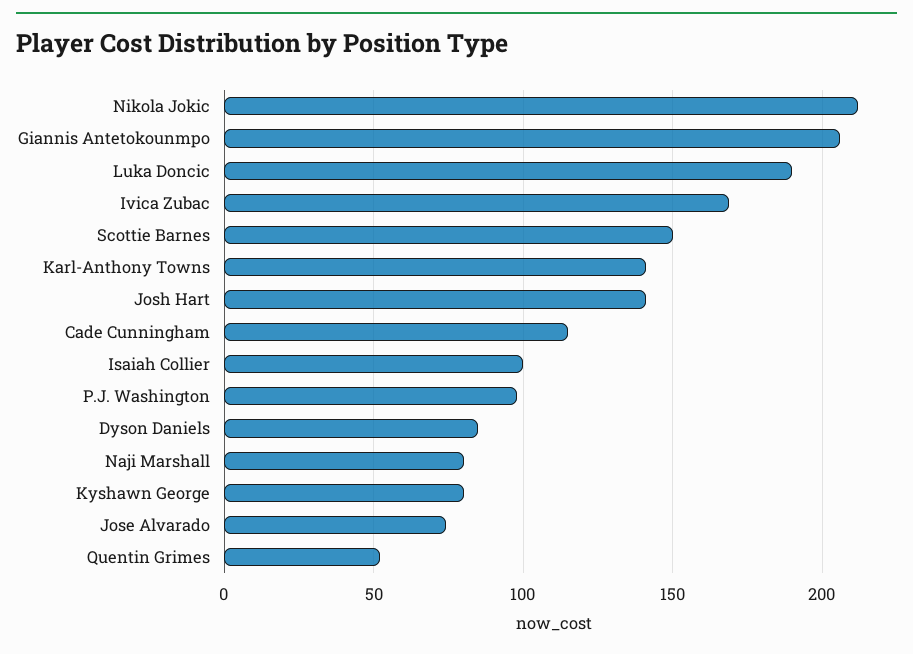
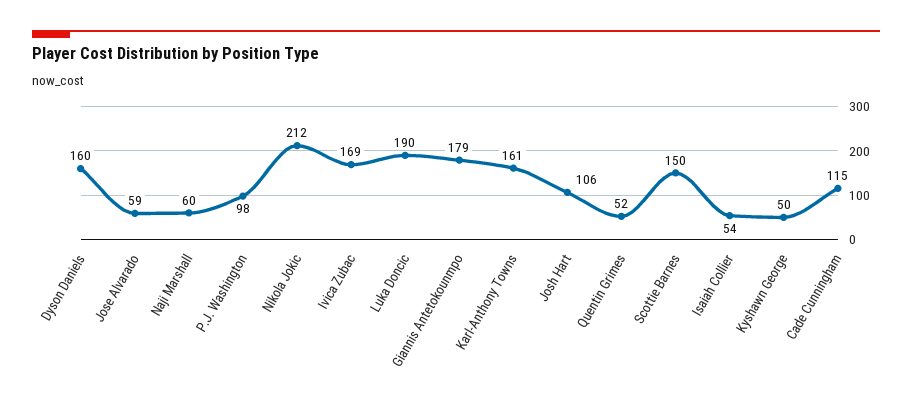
Giannis Antetokounmpo: 205 -> 179
Karl-Anthony Towns: 140 -> 161
Josh Hart: 140 -> 106
Isaiah Collier: 100 -> 54
Dyson Daniels: 85 -> 160
Naji Marshall: 80 -> 60
Kyshawn George: 80 -> 50
Jose Alvarado: 75 -> 59

